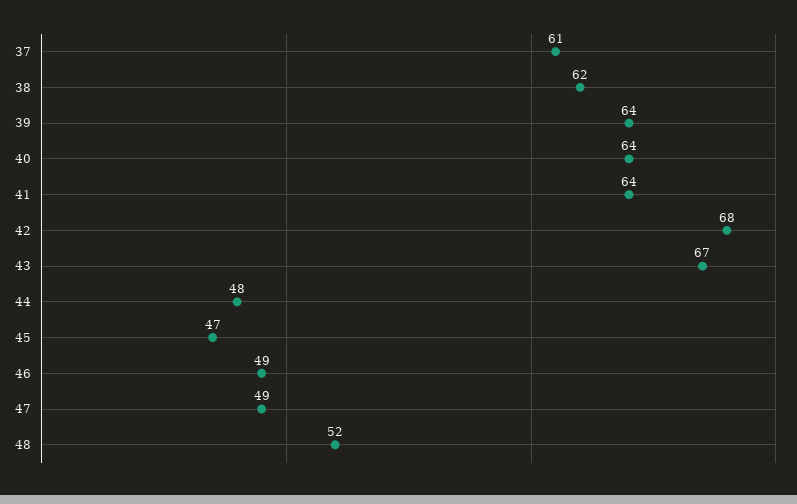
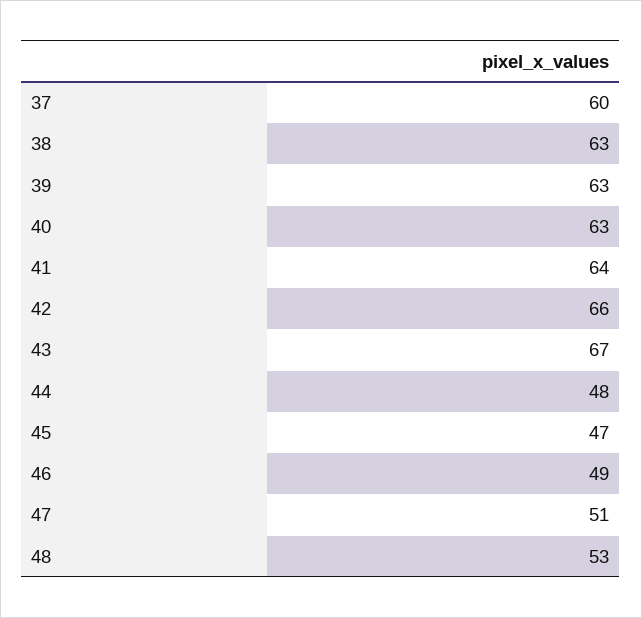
37: 61 -> 60
38: 62 -> 63
39: 64 -> 63
40: 64 -> 63
42: 68 -> 66
47: 49 -> 51
48: 52 -> 53

